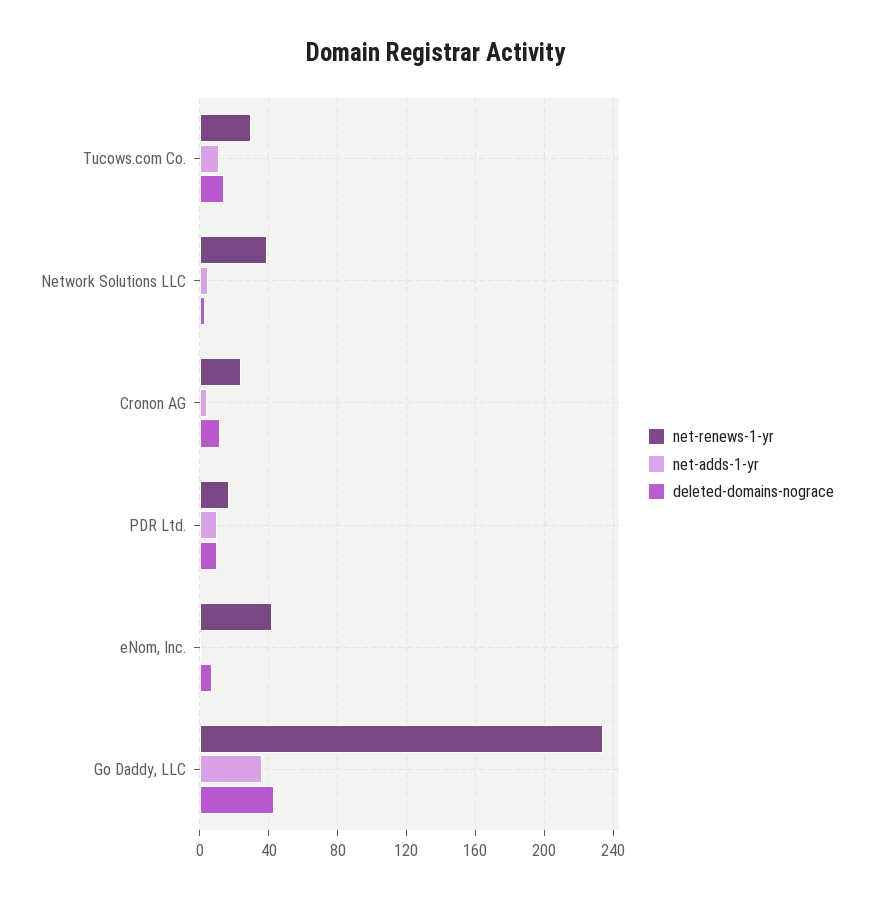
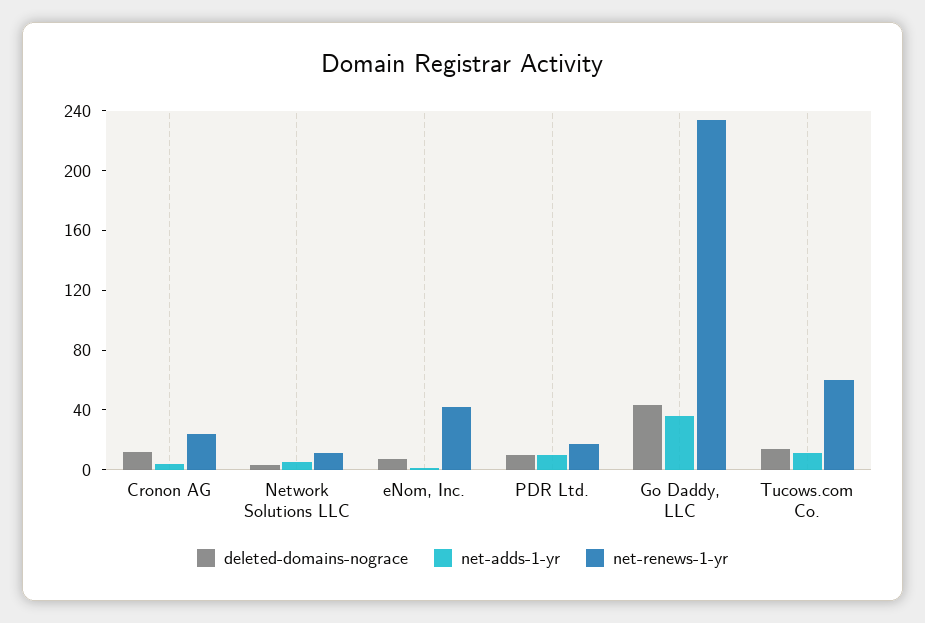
net-renews-1-yr, Tucows.com Co.: 30 -> 60
net-renews-1-yr, Network Solutions LLC: 40 -> 10

